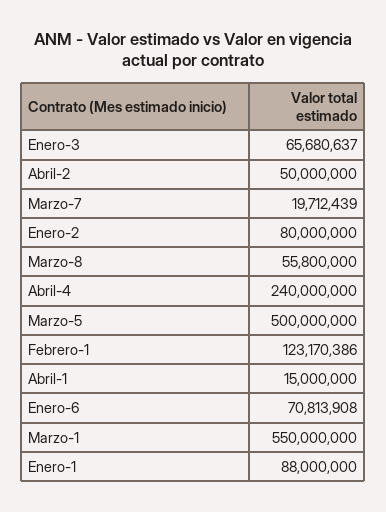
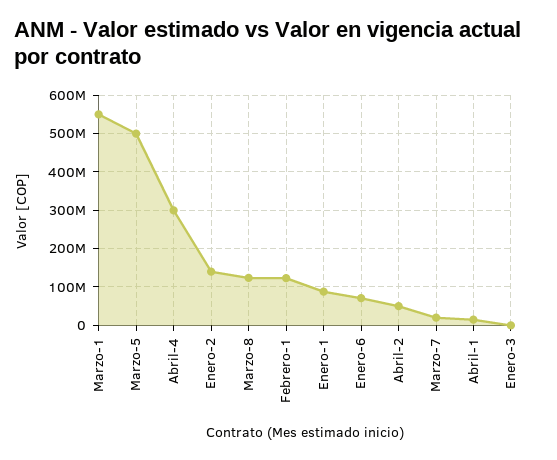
Enero-3: 65680637 -> 0
Enero-2: 80000000 -> 140000000
Marzo-8: 55800000 -> 120000000
Abril-4: 240000000 -> 300000000

